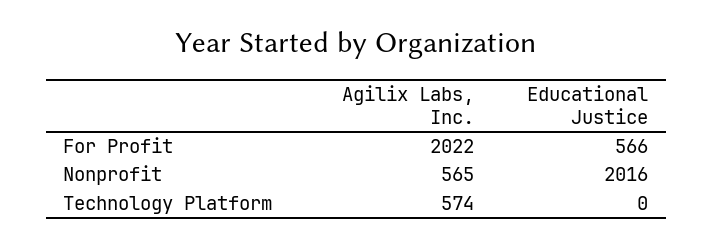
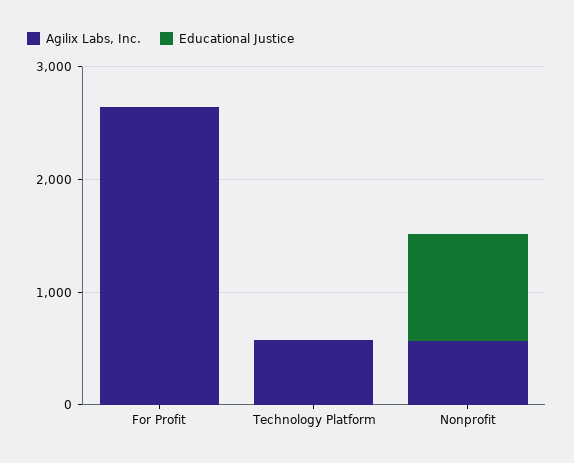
Agilix Labs, Inc., For Profit: 2022 -> 2600
Educational Justice, For Profit: 566 -> 0
Educational Justice, Nonprofit: 2016 -> 1000

